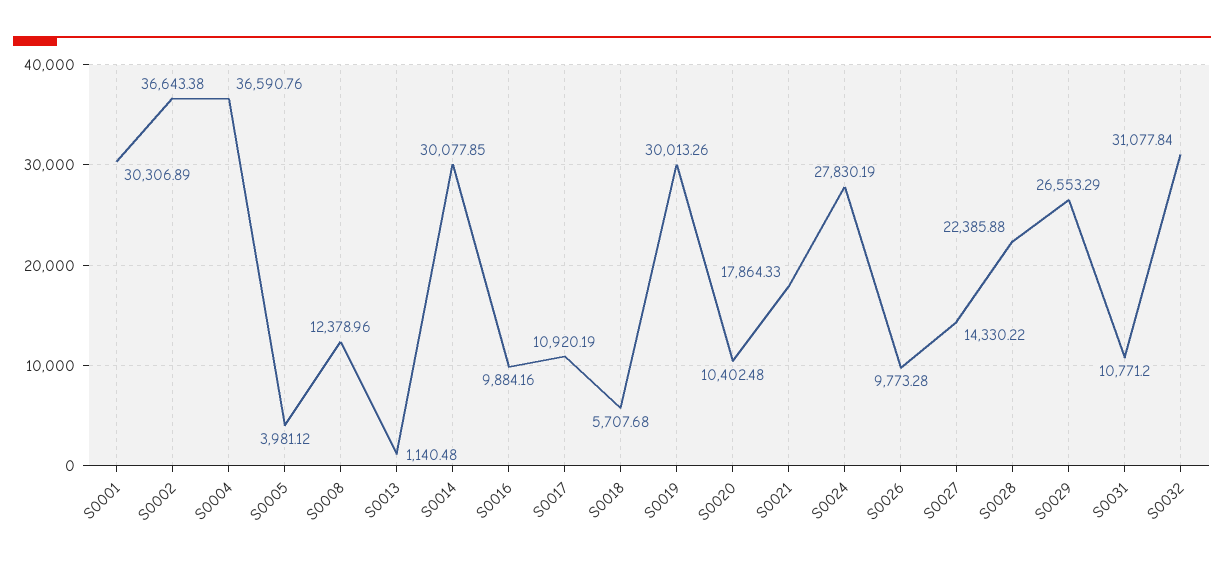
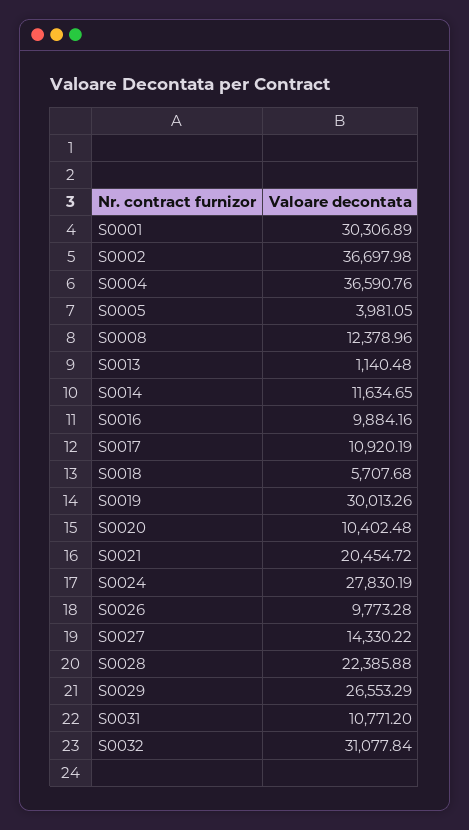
S0002: 36643.38 -> 36697.98
S0005: 3981.12 -> 3981.05
S0014: 30077.85 -> 11634.65
S0021: 17864.33 -> 20454.72

